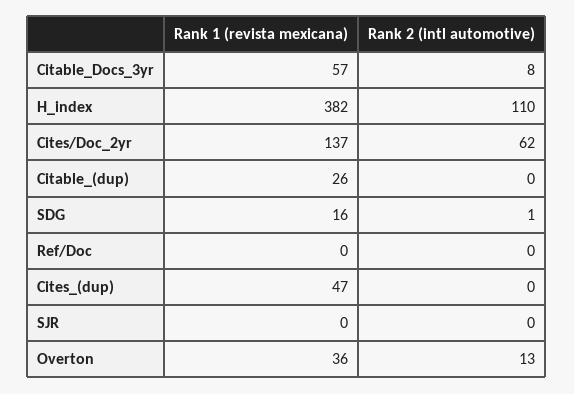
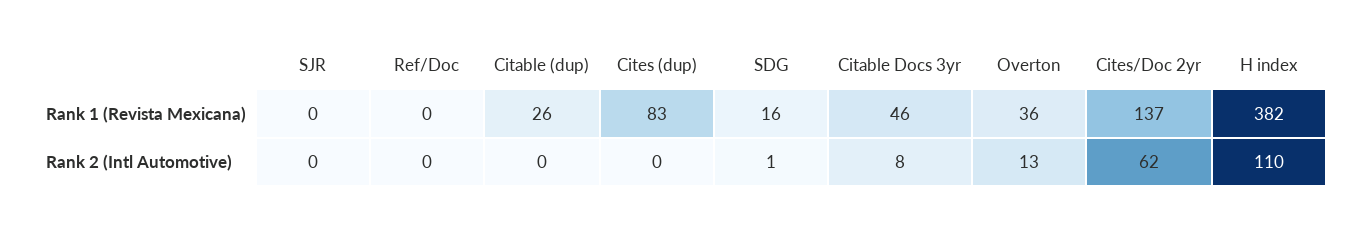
Rank 1 (revista mexicana), Citable_Docs_3yr: 57 -> 46
Rank 1 (revista mexicana), Cites_(dup): 47 -> 83

